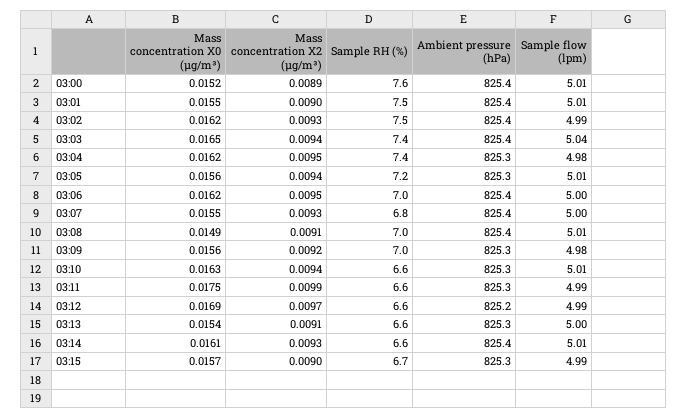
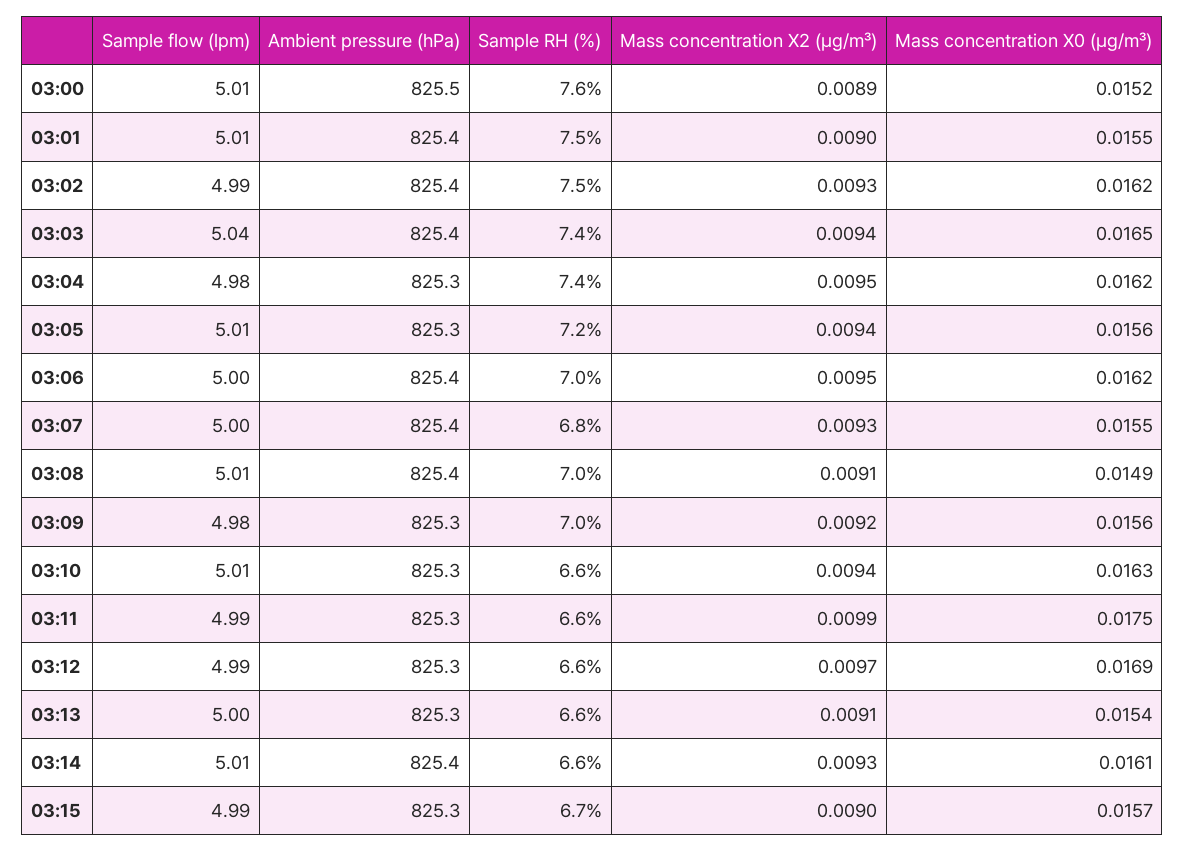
Ambient pressure (hPa), 03:00: 825.4 -> 825.5
Ambient pressure (hPa), 03:12: 825.2 -> 825.3

